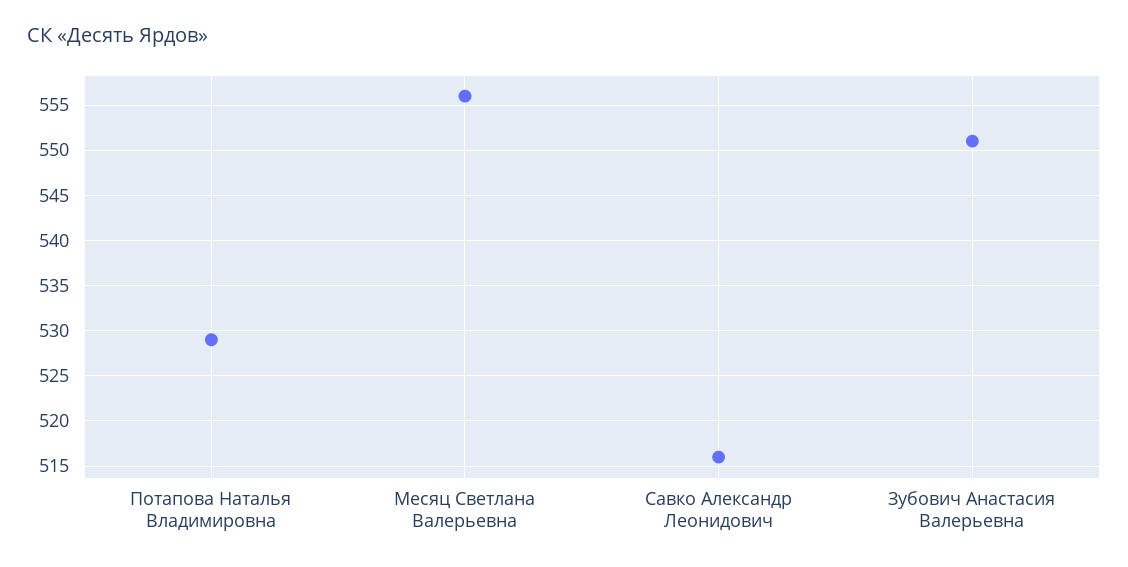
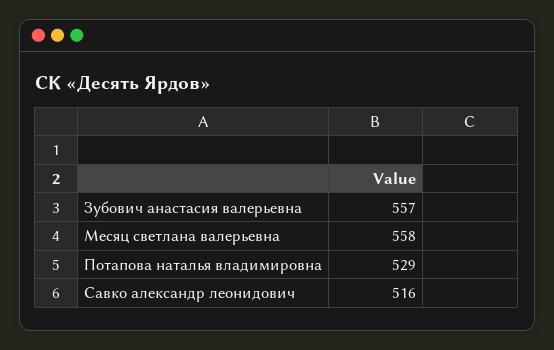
Месяц Светлана Валерьевна: 556 -> 558
Зубович Анастасия Валерьевна: 551 -> 557

